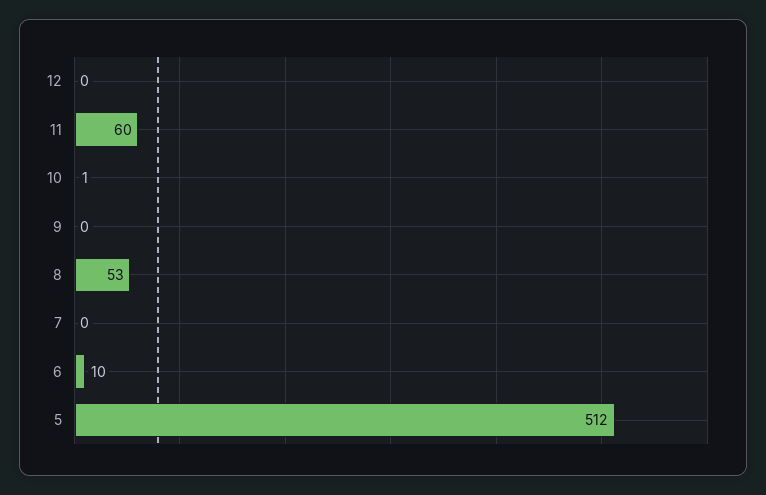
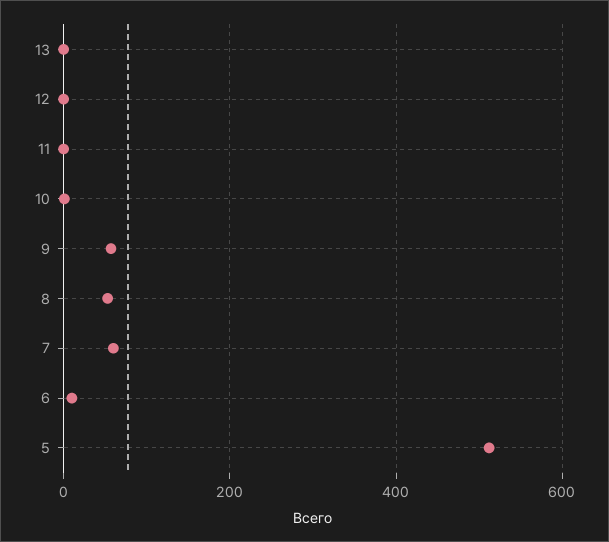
11: 60 -> 0
9: 0 -> 60
7: 0 -> 60
13: none -> 0

